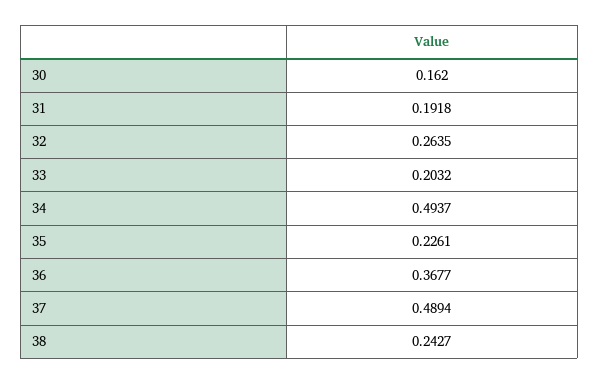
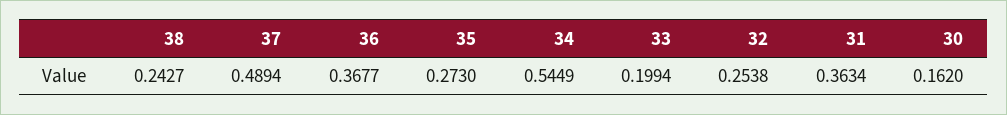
31: 0.1918 -> 0.3634
32: 0.2635 -> 0.2538
33: 0.2032 -> 0.1994
34: 0.4937 -> 0.5449
35: 0.2261 -> 0.273

